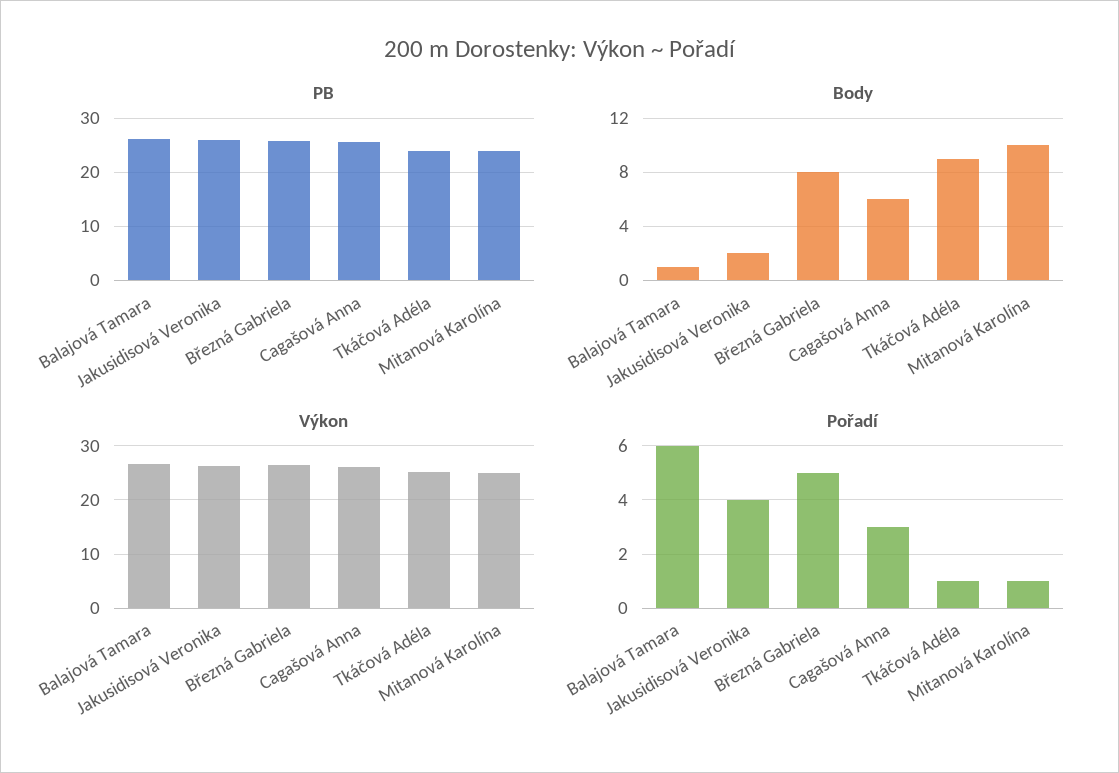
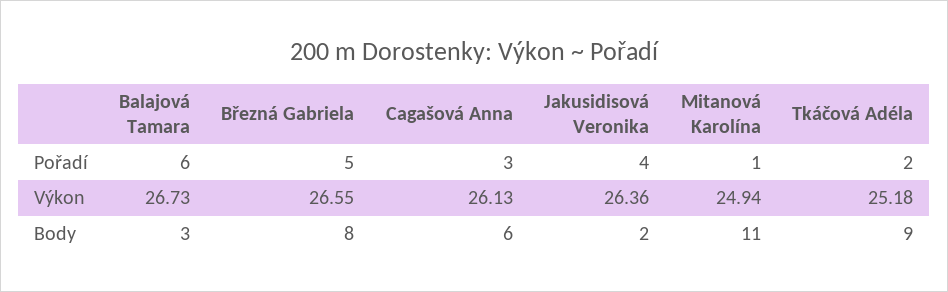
PB, Balajová Tamara: 26 -> none
PB, Jakusidisová Veronika: 26 -> none
PB, Březná Gabriela: 26 -> none
PB, Cagašová Anna: 26 -> none
PB, Tkáčová Adéla: 24 -> none
PB, Mitanová Karolína: 24 -> none
Body, Balajová Tamara: 1 -> 3
Body, Mitanová Karolína: 10 -> 11
Pořadí, Tkáčová Adéla: 1 -> 2

